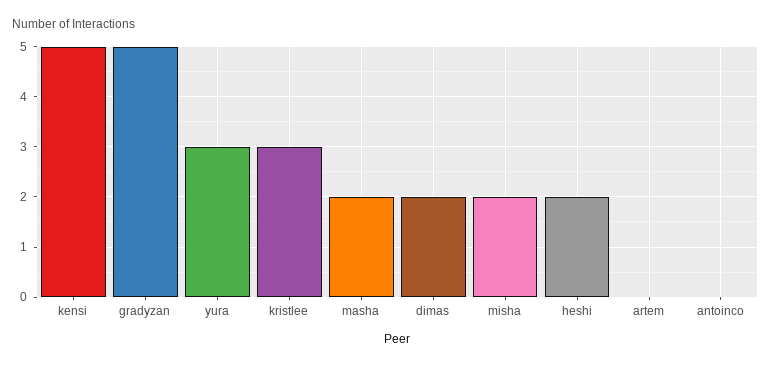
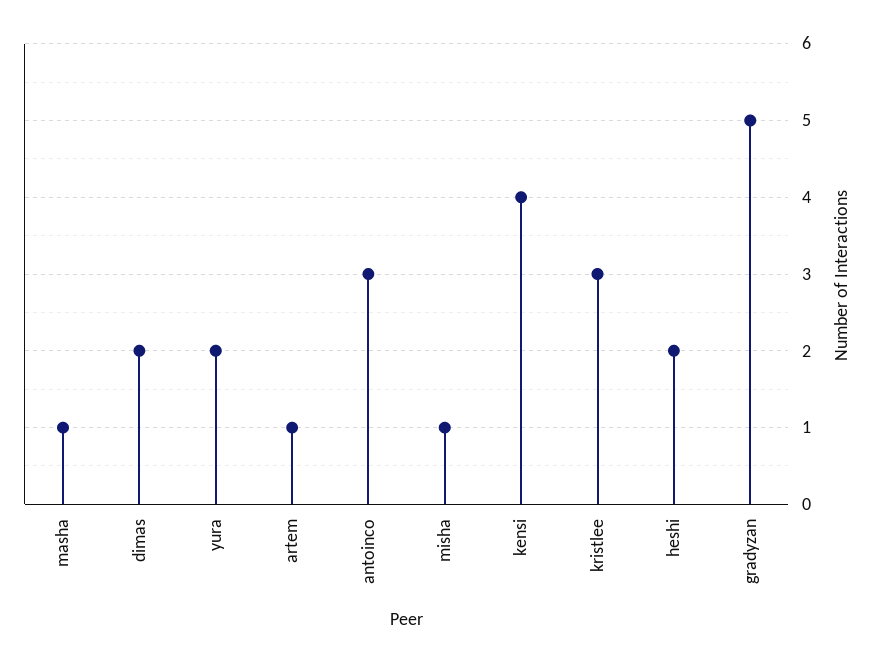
kensi: 5 -> 4
yura: 3 -> 2
masha: 2 -> 1
misha: 2 -> 1
artem: 0 -> 1
antoinco: 0 -> 3

